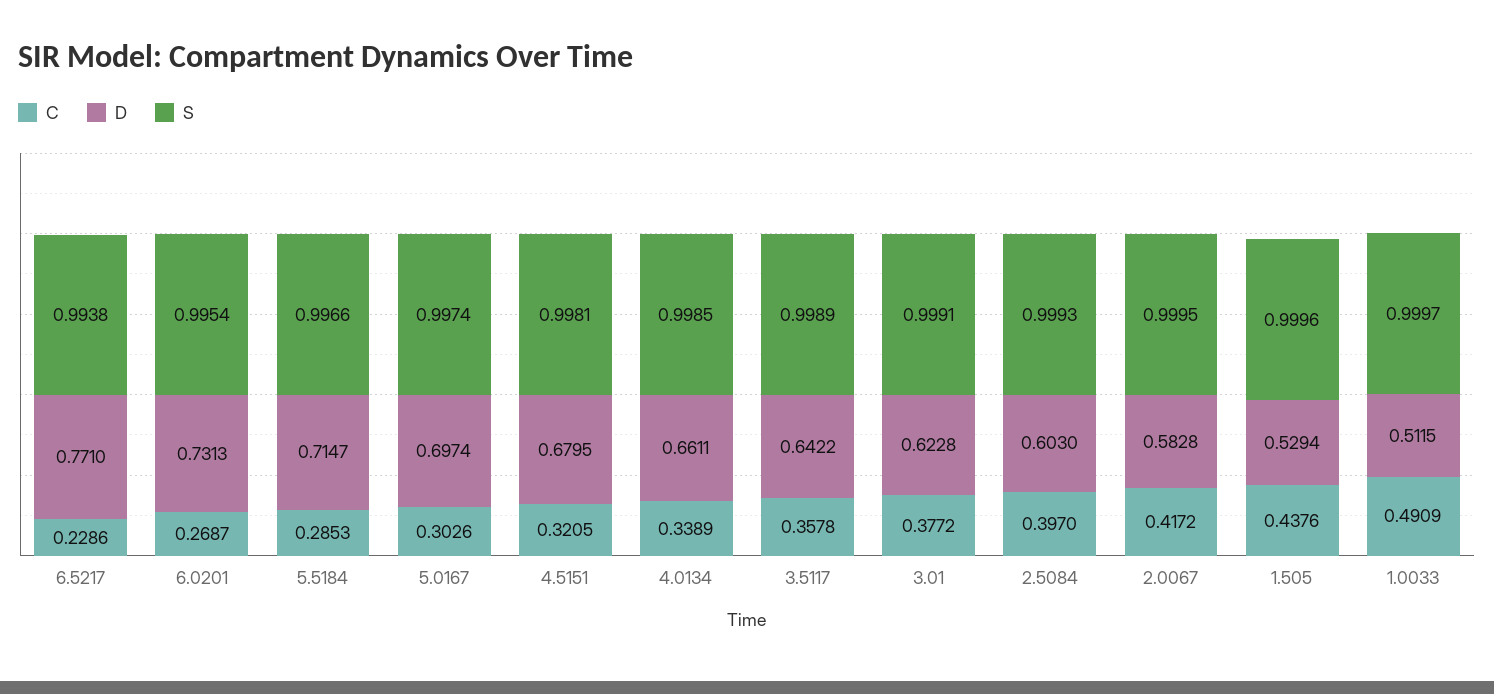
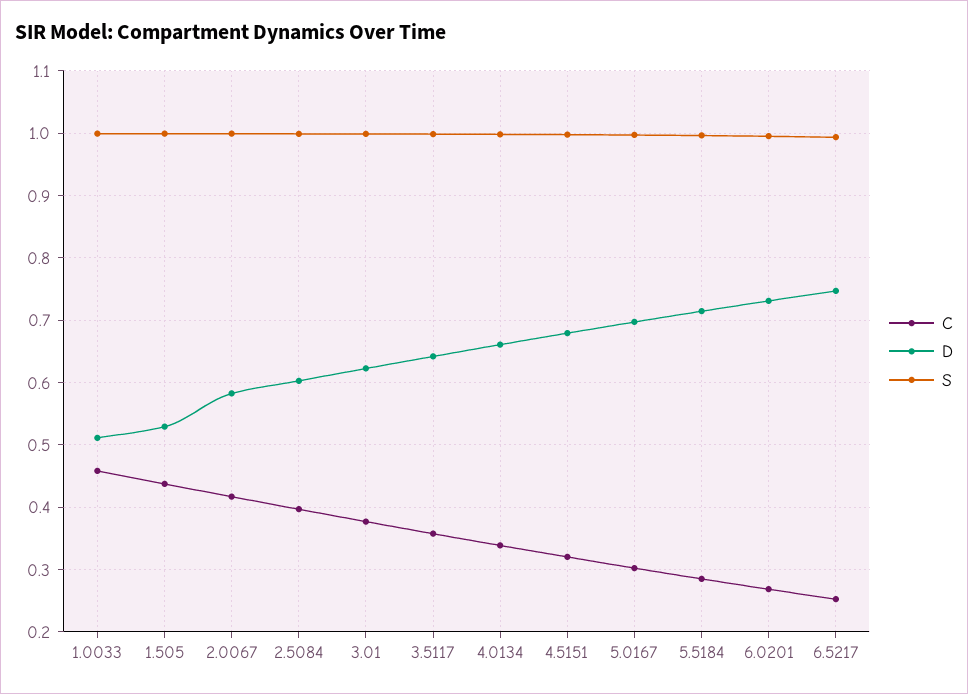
C, 6.5217: 0.2286 -> 0.25
D, 6.5217: 0.771 -> 0.75
C, 1.0033: 0.4909 -> 0.46

